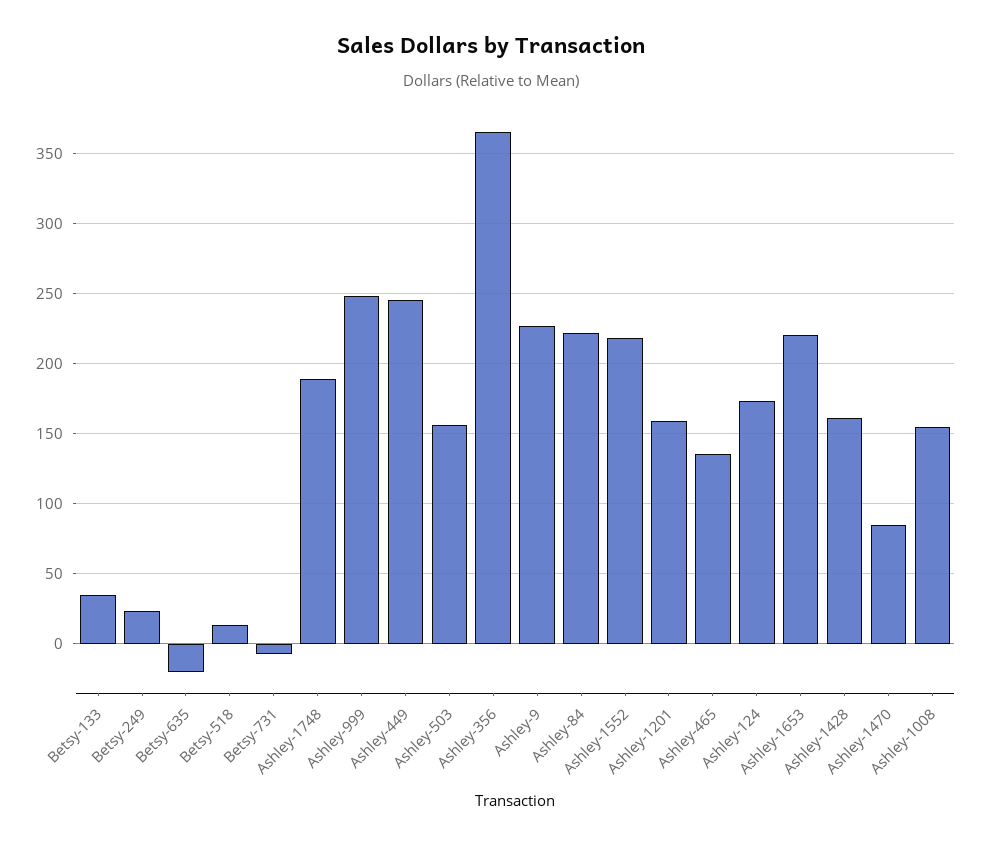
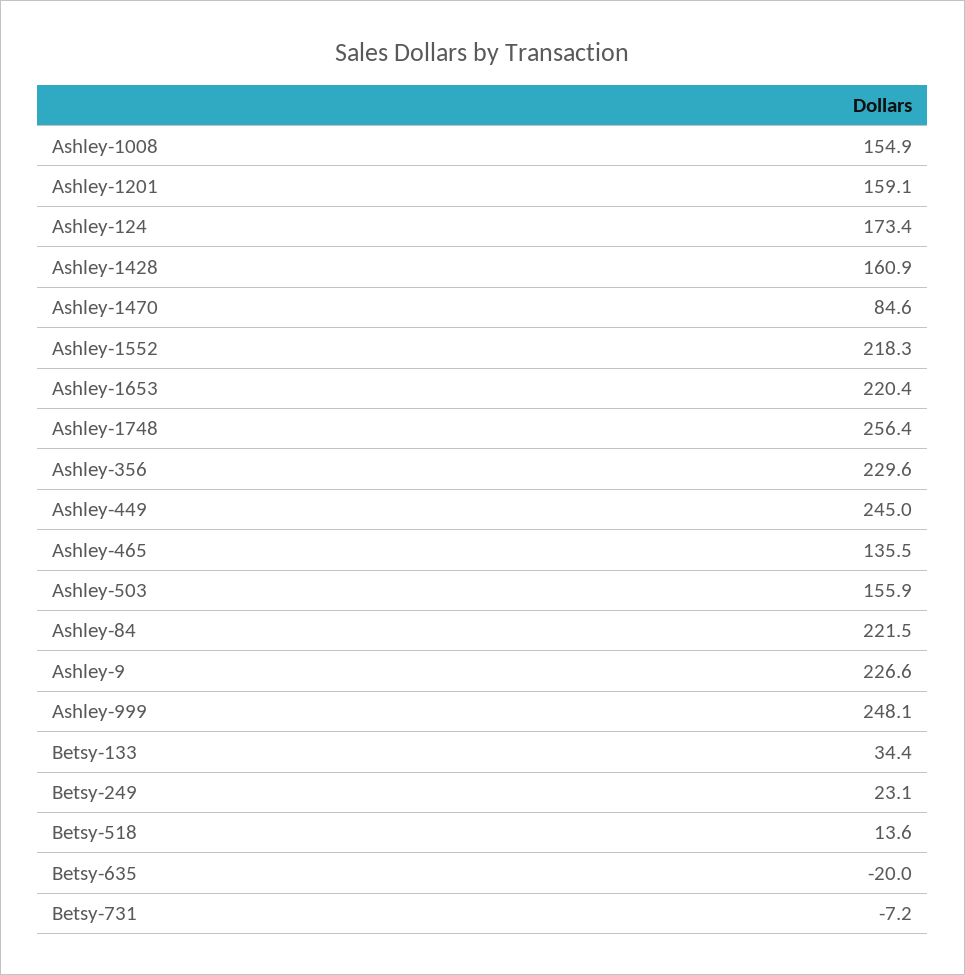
Ashley-1748: 190 -> 256.4
Ashley-356: 365 -> 229.6

